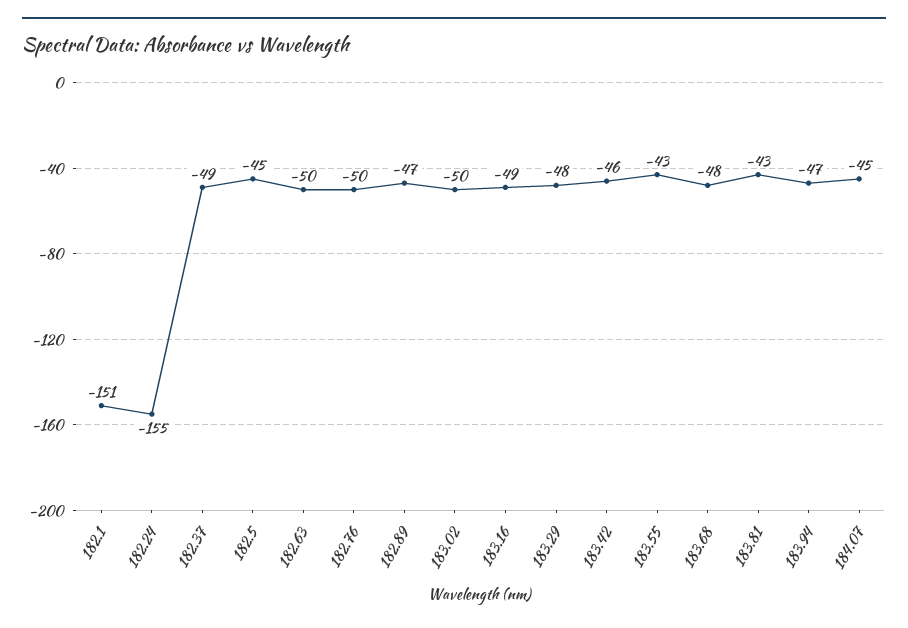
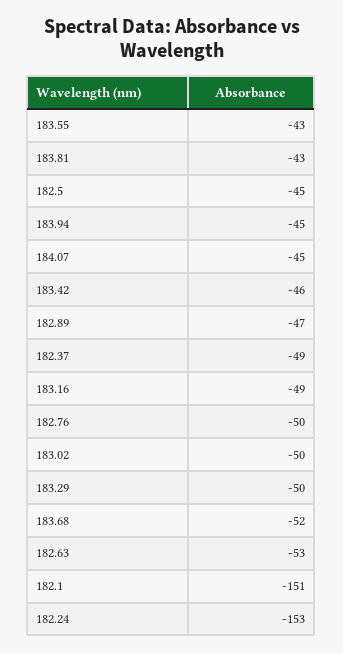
182.24: -155 -> -153
182.63: -50 -> -53
183.29: -48 -> -50
183.68: -48 -> -52
183.94: -47 -> -45

